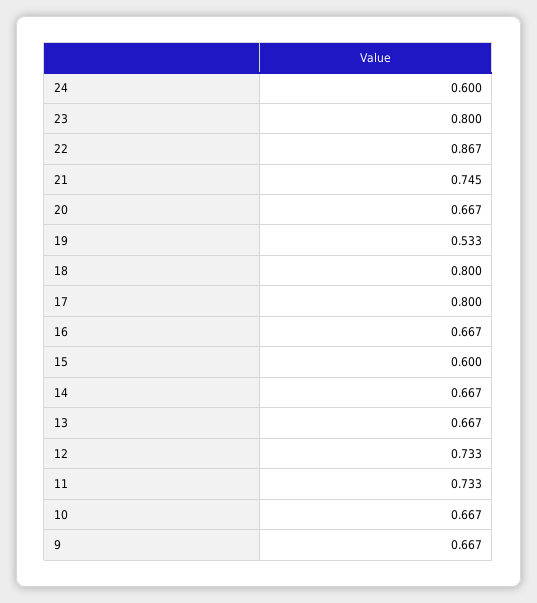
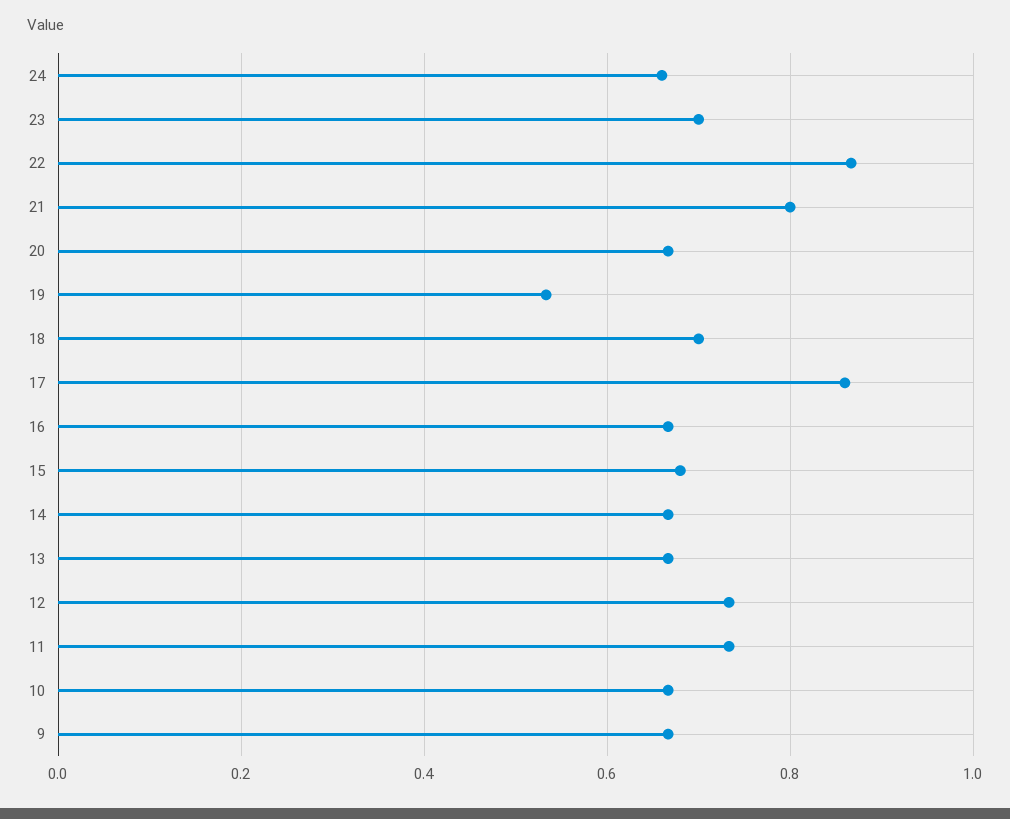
24: 0.6 -> 0.66
23: 0.8 -> 0.7
21: 0.745 -> 0.8
18: 0.8 -> 0.7
17: 0.8 -> 0.86
15: 0.6 -> 0.68

